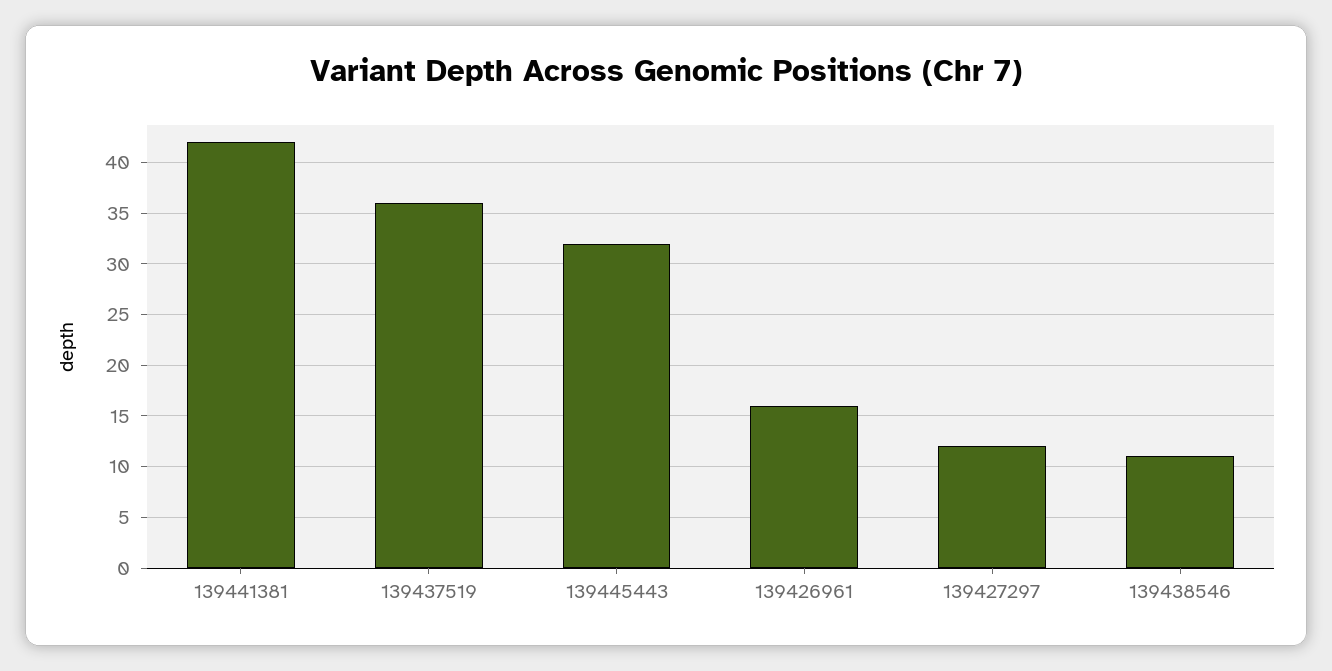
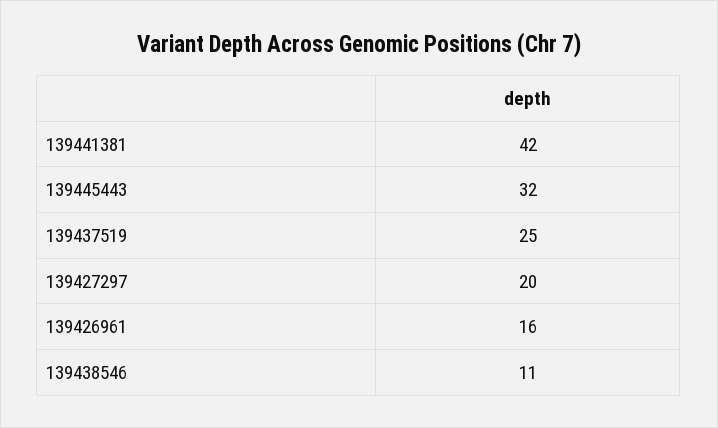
139437519: 36 -> 25
139427297: 12 -> 20

